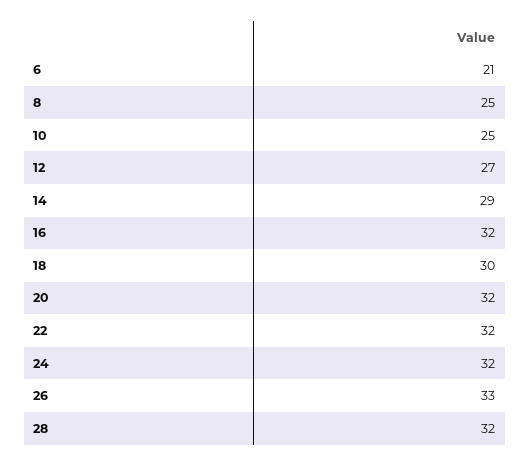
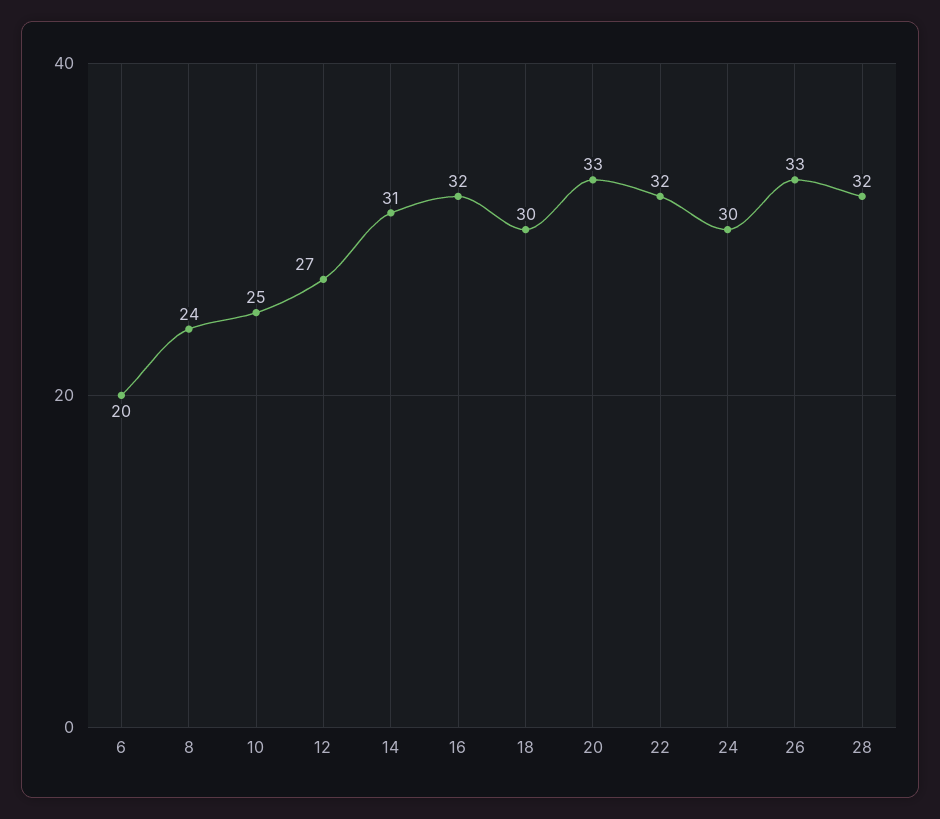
6: 21 -> 20
8: 25 -> 24
14: 29 -> 31
20: 32 -> 33
24: 32 -> 30

